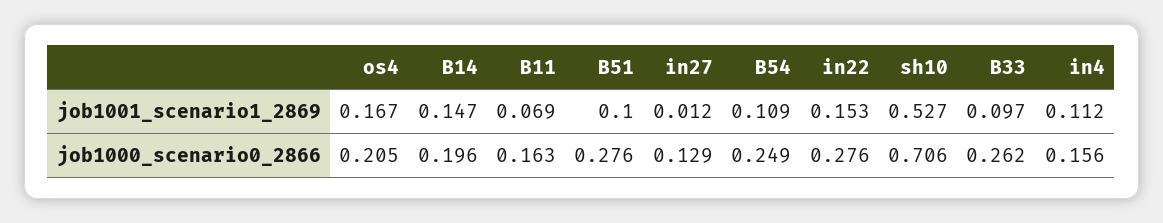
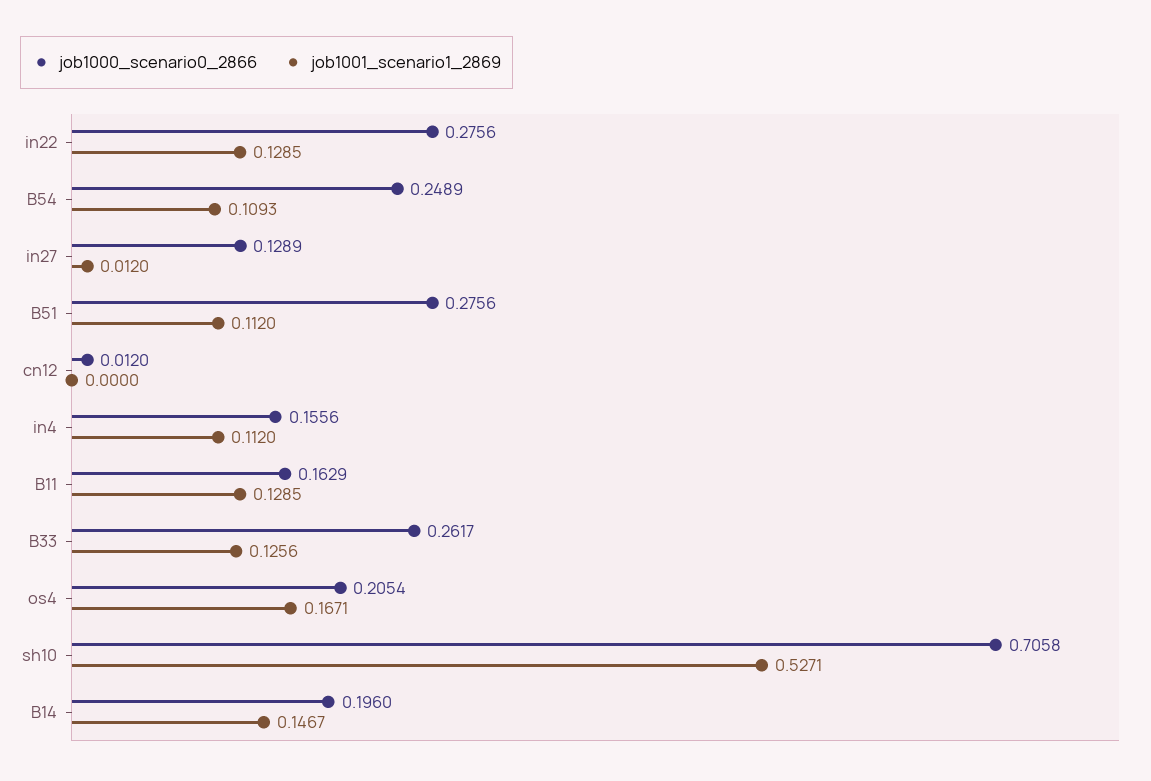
job1001_scenario1_2869, B11: 0.069 -> 0.1285
job1001_scenario1_2869, B51: 0.1 -> 0.112
job1001_scenario1_2869, in22: 0.153 -> 0.1285
job1001_scenario1_2869, B33: 0.097 -> 0.1256
job1000_scenario0_2866, cn12: none -> 0.012
job1001_scenario1_2869, cn12: none -> 0

